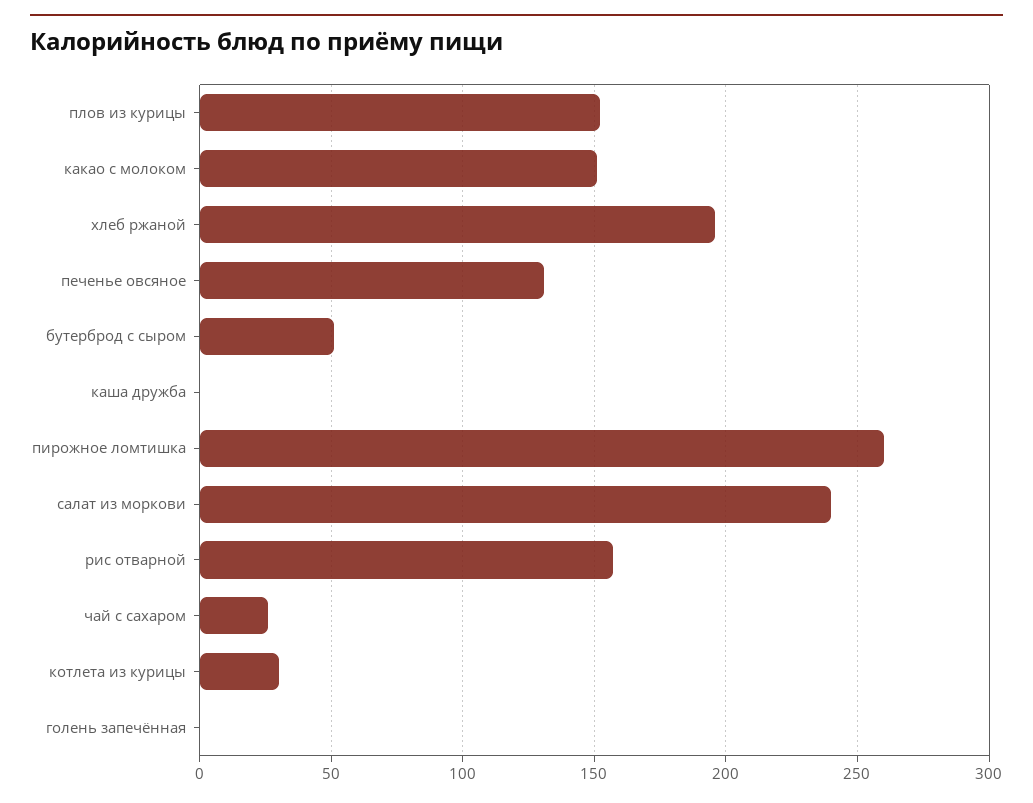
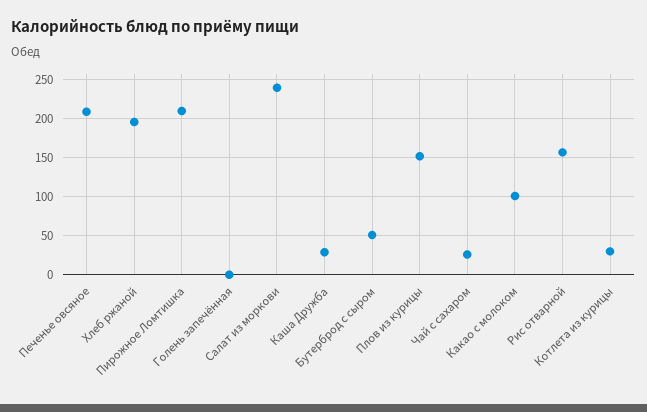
какао с молоком: 150 -> 100
печенье овсяное: 130 -> 210
каша дружба: 0 -> 30
пирожное ломтишка: 260 -> 210

